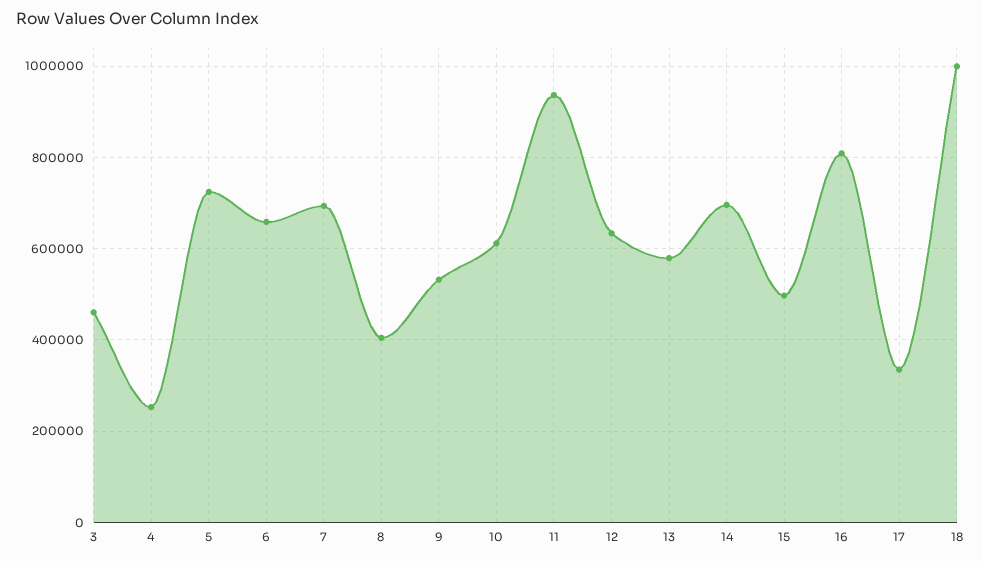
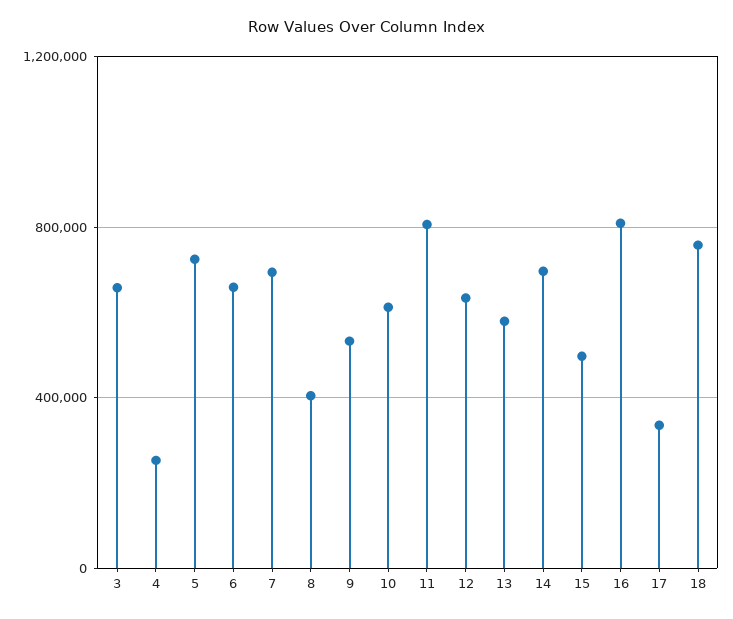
3: 460000 -> 650000
11: 940000 -> 800000
18: 1000000 -> 750000

